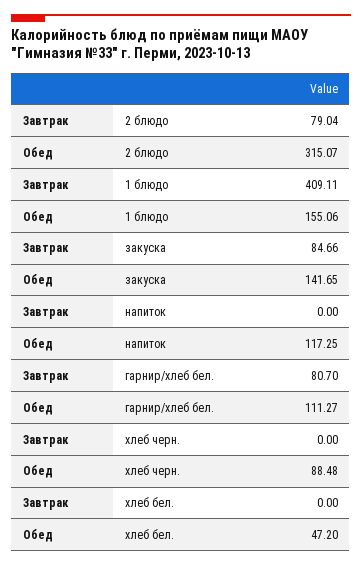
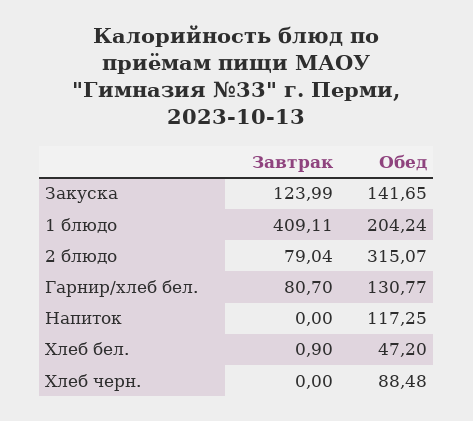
Обед, 1 блюдо: 155.06 -> 204.24
Завтрак, закуска: 84.66 -> 123.99
Обед, гарнир/хлеб бел.: 111.27 -> 130.77
Завтрак, хлеб бел.: 0 -> 0.9

